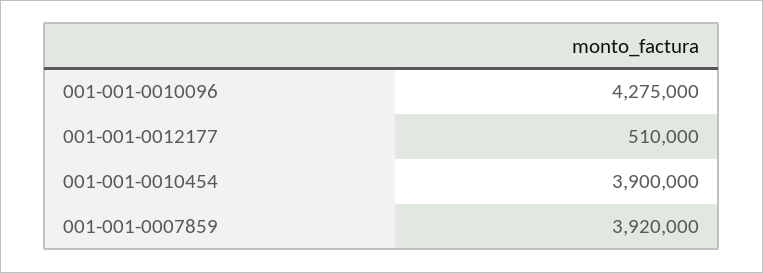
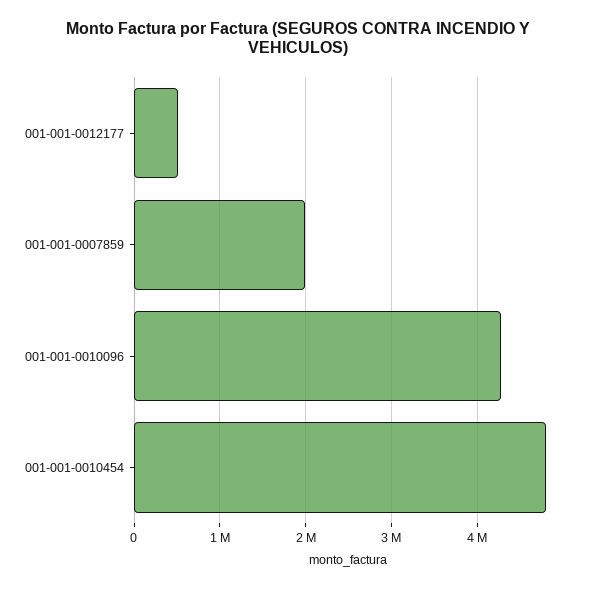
001-001-0010454: 3900000 -> 4800000
001-001-0007859: 3920000 -> 2000000

